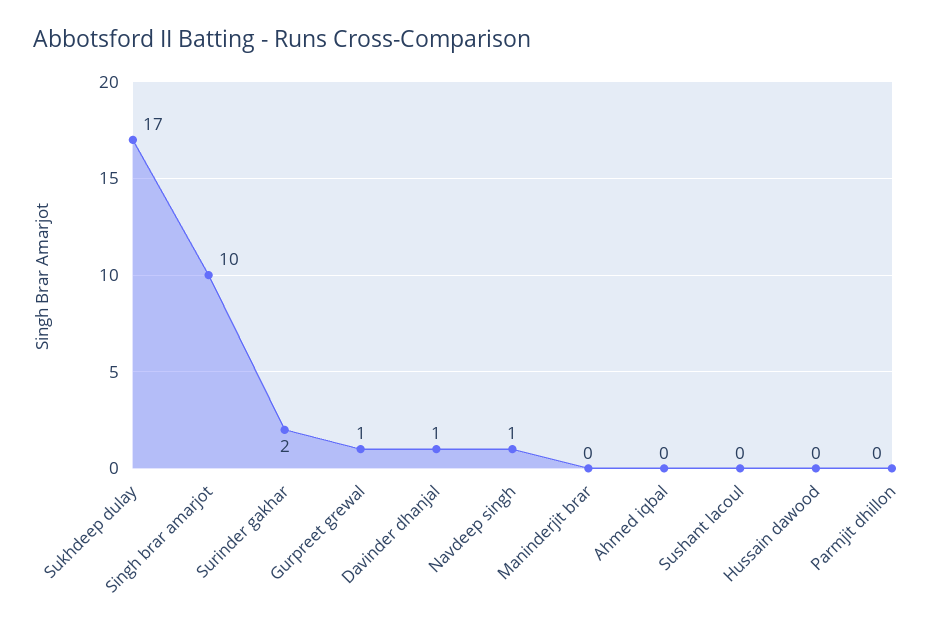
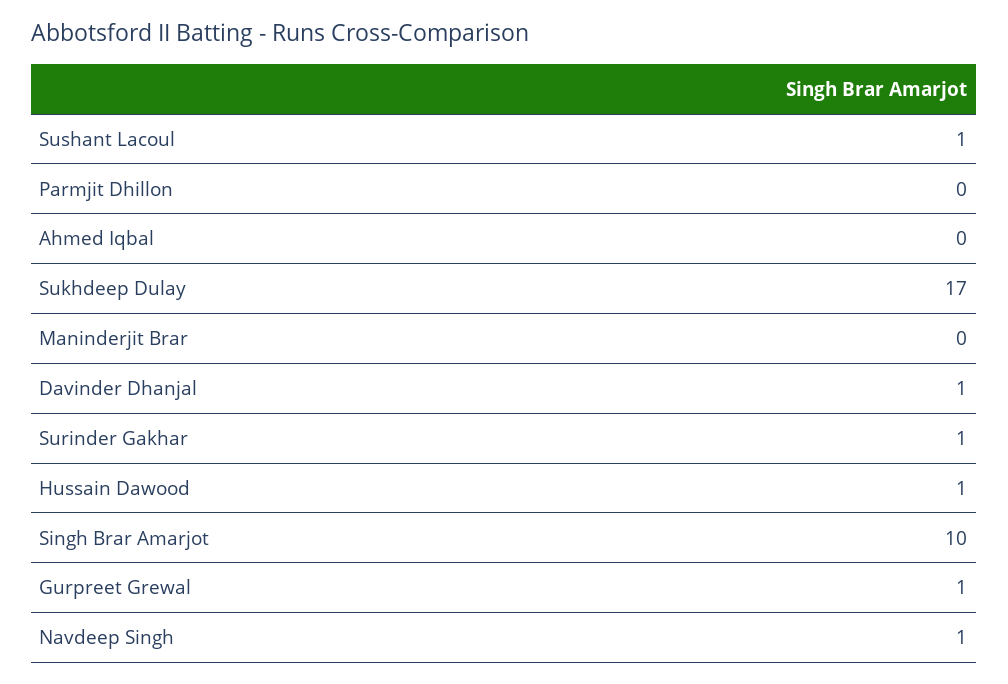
Surinder gakhar: 2 -> 1
Sushant lacoul: 0 -> 1
Hussain dawood: 0 -> 1

